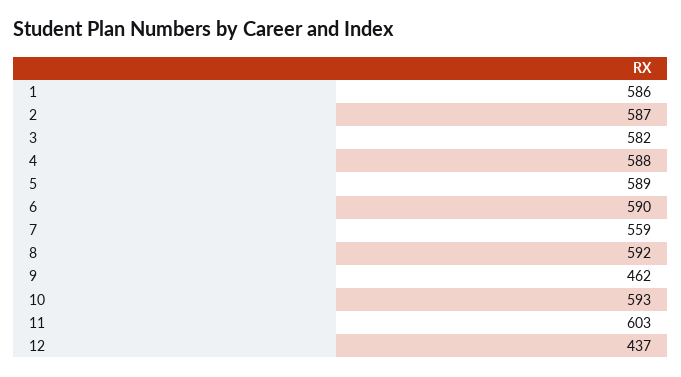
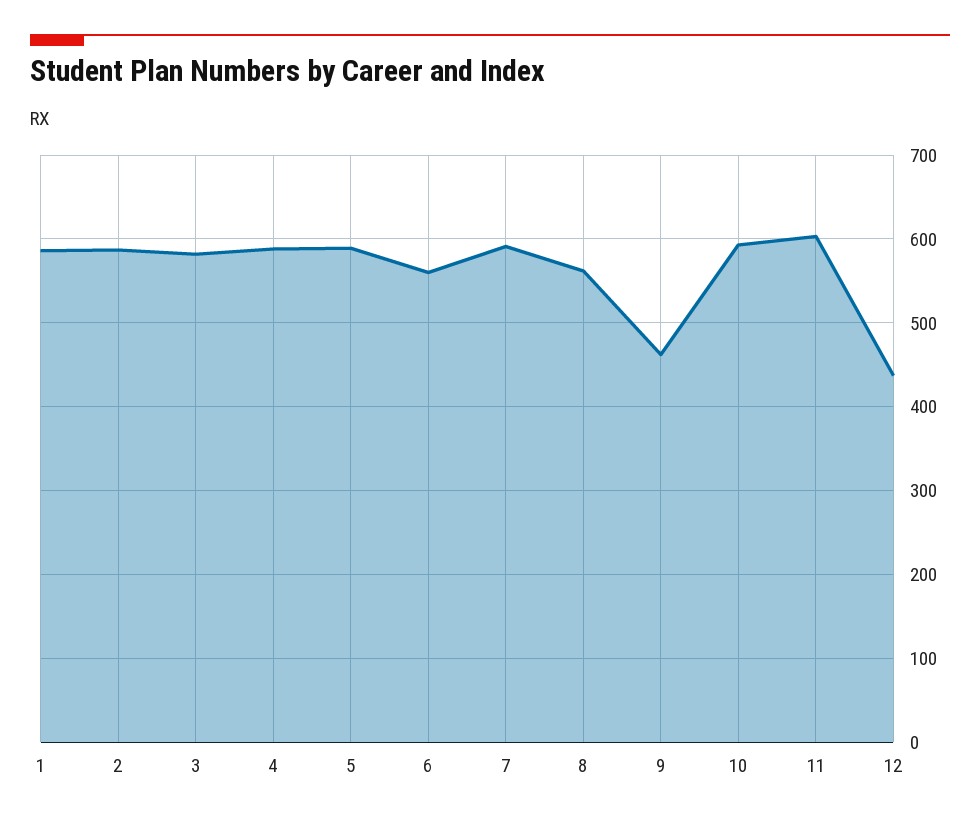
6: 590 -> 560
7: 559 -> 590
8: 592 -> 560

